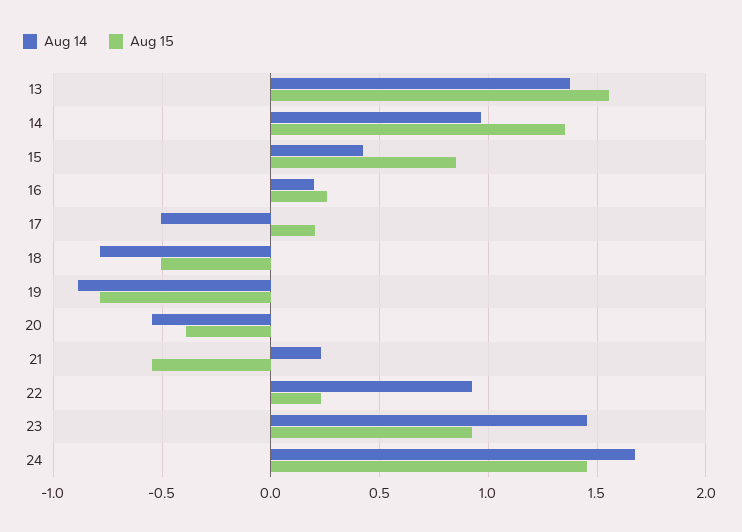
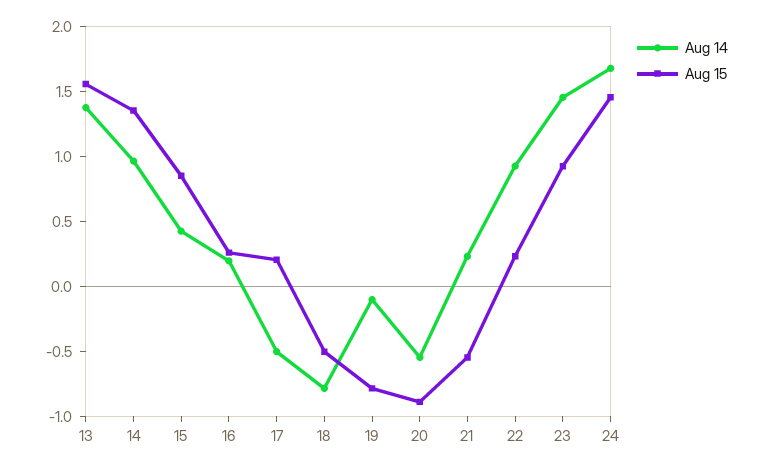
Aug 14, 19: -0.9 -> -0.1
Aug 15, 20: -0.4 -> -0.9

